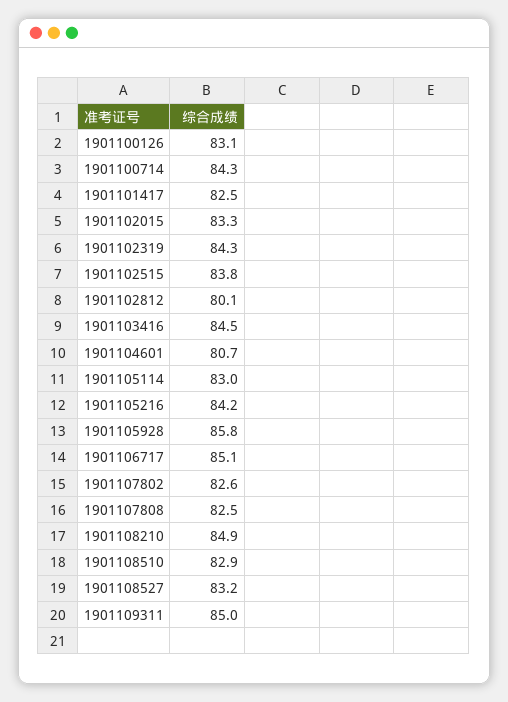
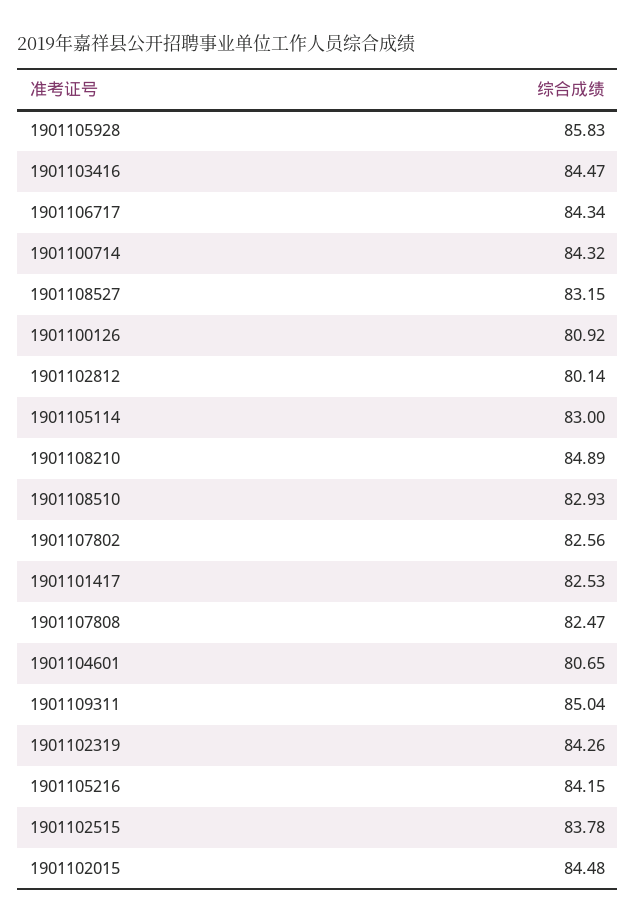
1901100126: 83.1 -> 80.92
1901102015: 83.3 -> 84.48
1901106717: 85.1 -> 84.34

